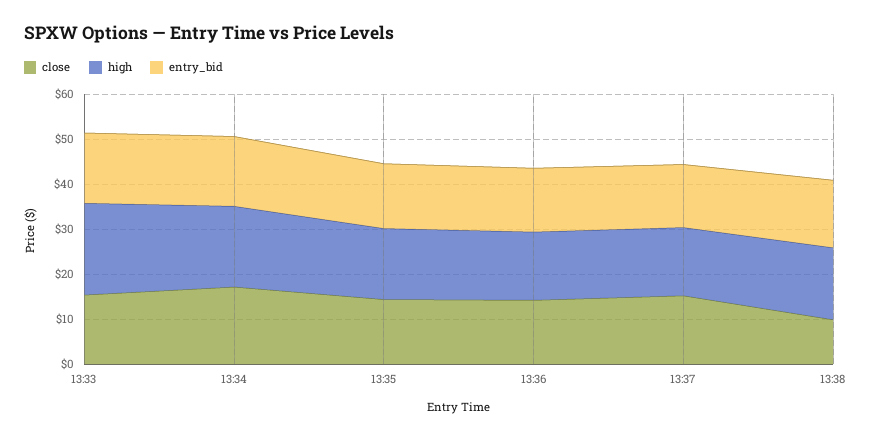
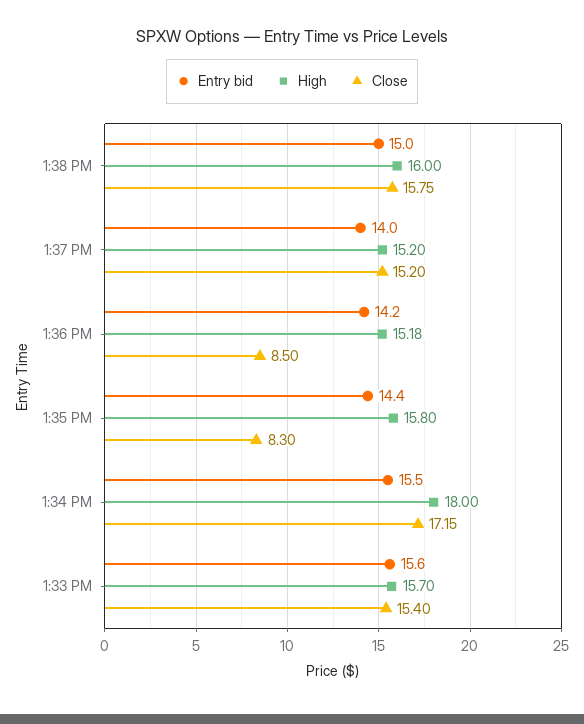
high, 13:33: 20 -> 15.7
close, 13:35: 14 -> 8.3
close, 13:36: 14 -> 8.5
close, 13:38: 10 -> 15.75

